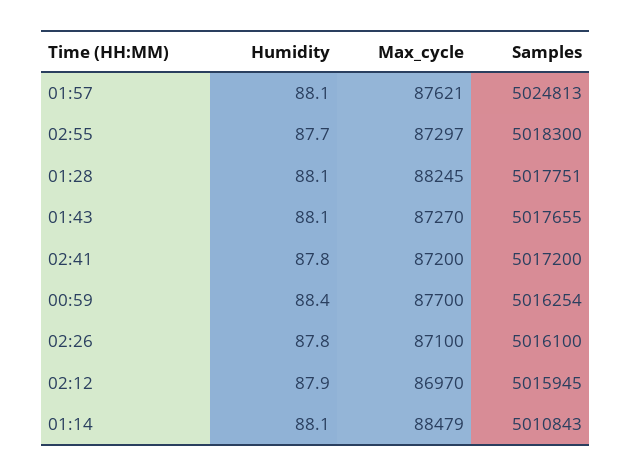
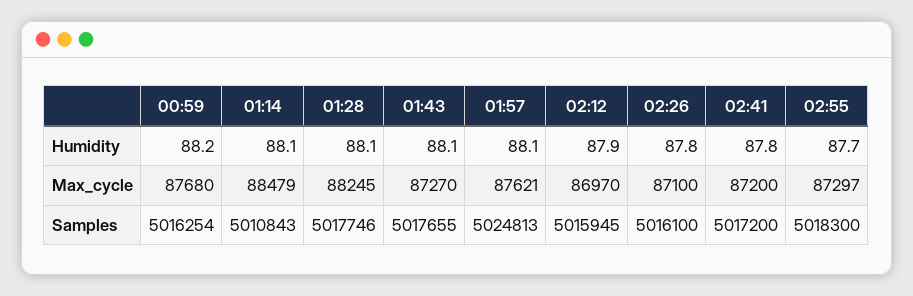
Samples, 01:28: 5017751 -> 5017746
Humidity, 00:59: 88.4 -> 88.2
Max_cycle, 00:59: 87700 -> 87680

